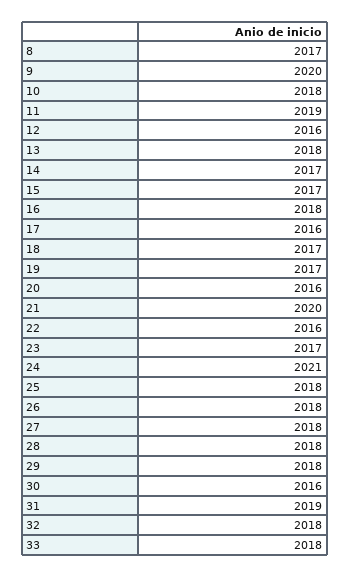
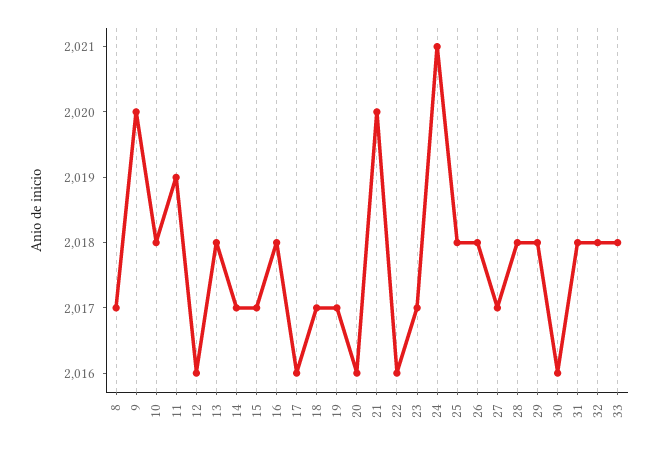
27: 2018 -> 2017
31: 2019 -> 2018

